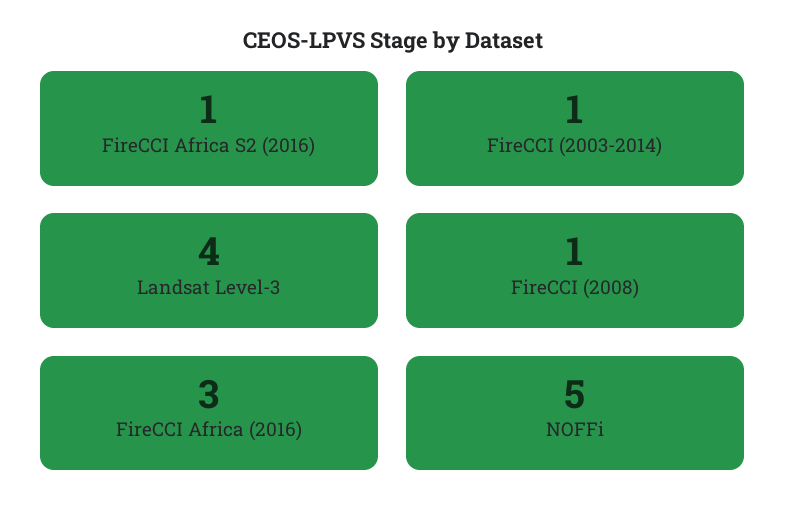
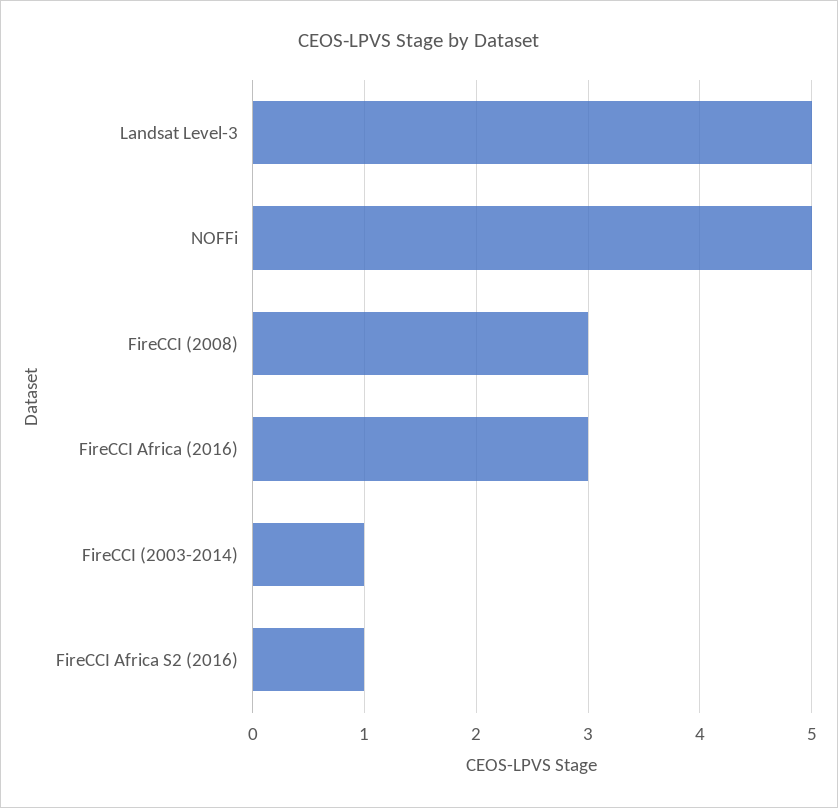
Landsat Level-3: 4 -> 5
FireCCI (2008): 1 -> 3

